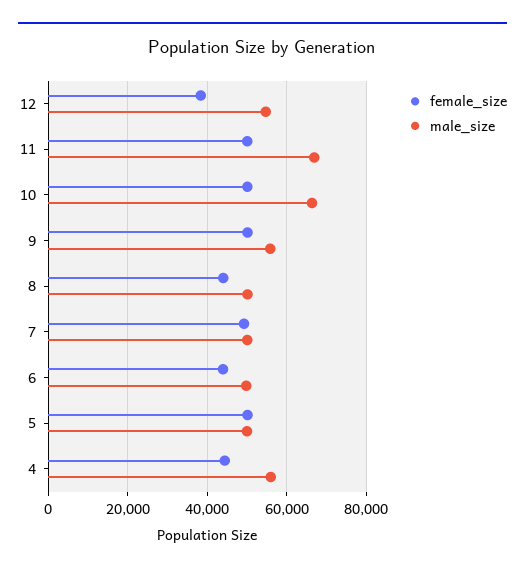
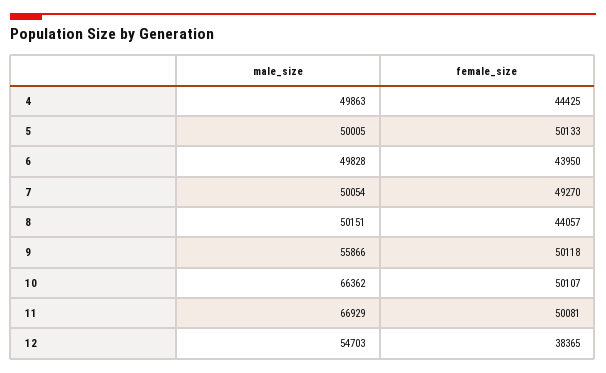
male_size, 4: 56000 -> 49863

